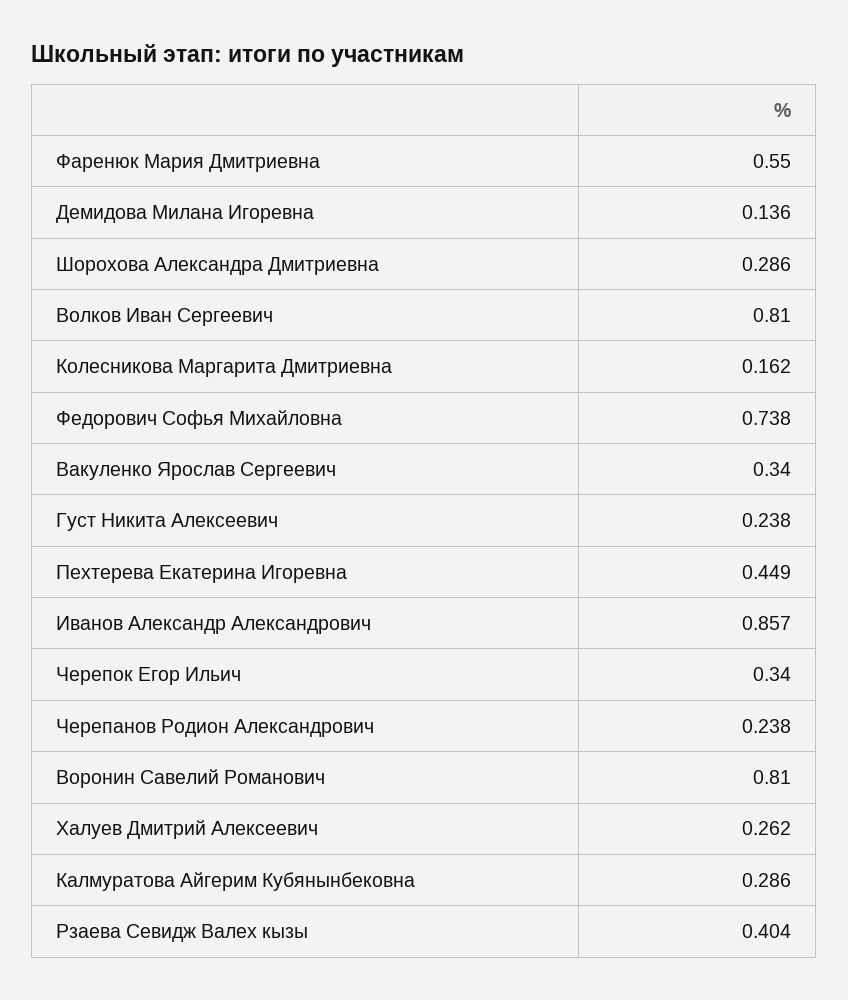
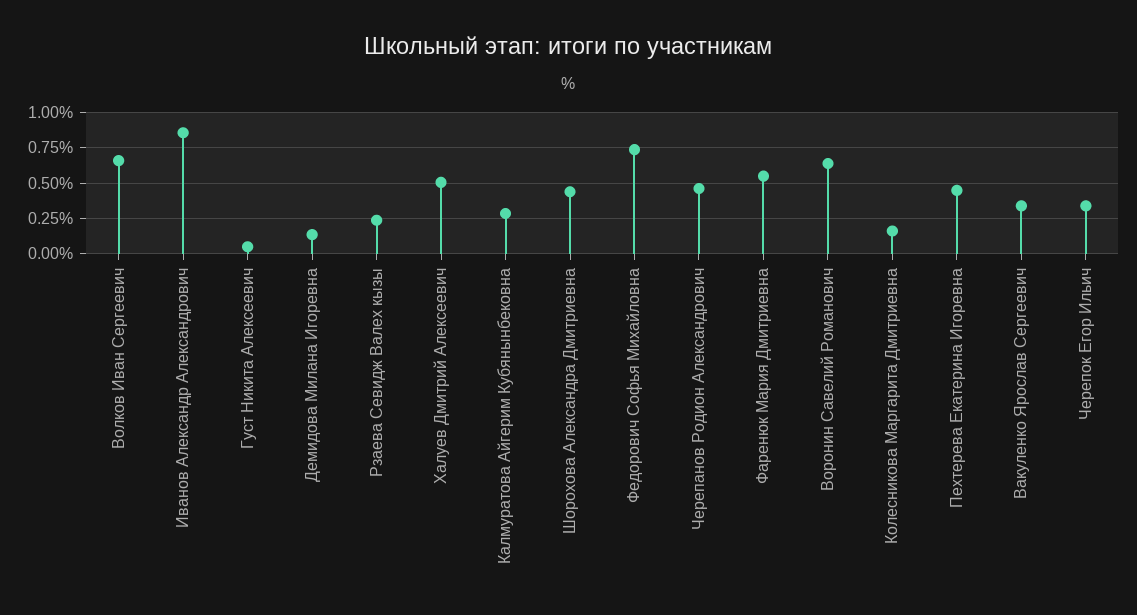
Шорохова Александра Дмитриевна: 0.286 -> 0.45
Волков Иван Сергеевич: 0.81 -> 0.65
Густ Никита Алексеевич: 0.238 -> 0.05
Черепанов Родион Александрович: 0.238 -> 0.45
Воронин Савелий Романович: 0.81 -> 0.65
Халуев Дмитрий Алексеевич: 0.262 -> 0.5
Рзаева Севидж Валех кызы: 0.404 -> 0.25

